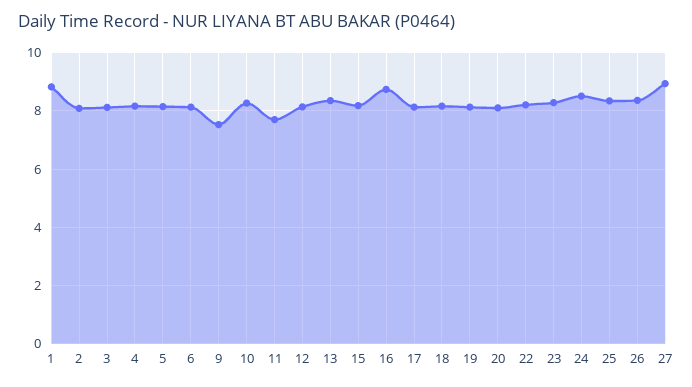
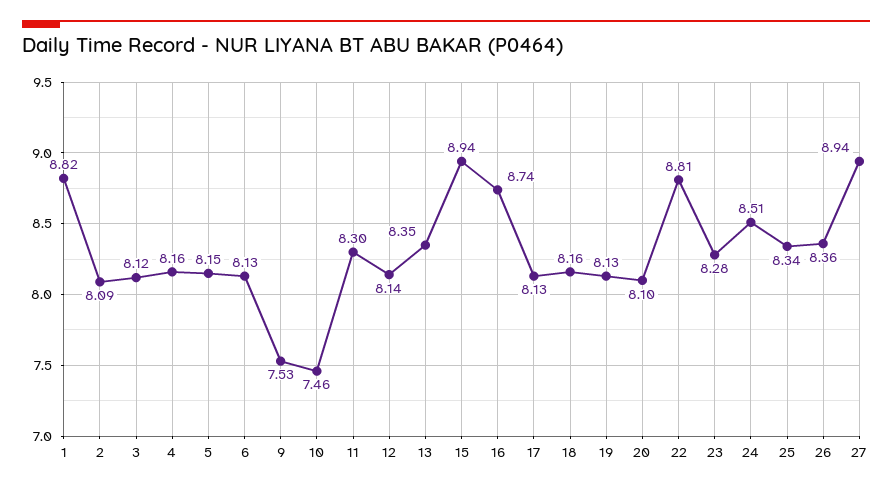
10: 8.25 -> 7.46
11: 7.75 -> 8.3
15: 8.25 -> 8.94
22: 8.25 -> 8.81

